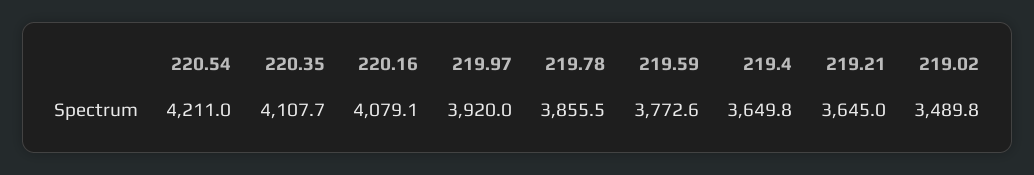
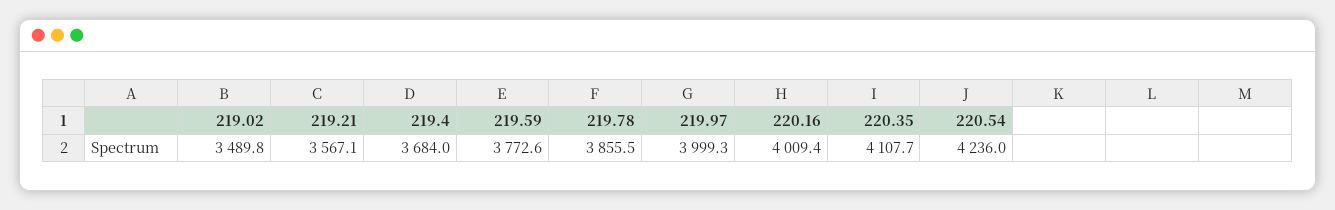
220.54: 4211 -> 4236
220.16: 4079.1 -> 4009.4
219.97: 3920 -> 3999.3
219.4: 3649.8 -> 3684
219.21: 3645 -> 3567.1

